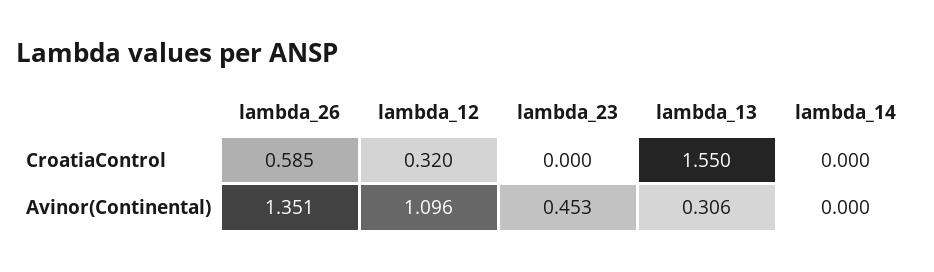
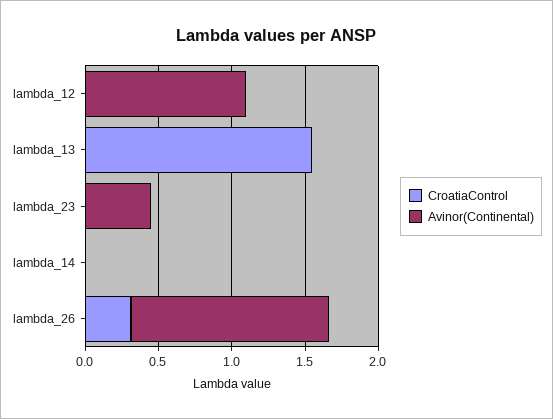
CroatiaControl, lambda_26: 0.585 -> 0.3
CroatiaControl, lambda_12: 0.32 -> 0
Avinor(Continental), lambda_13: 0.306 -> 0

